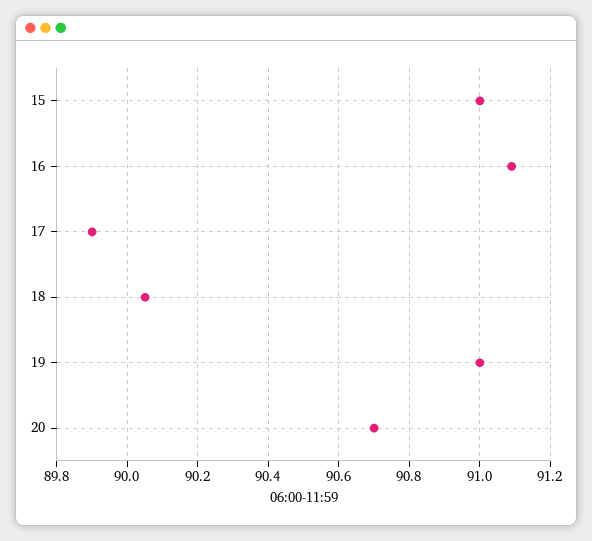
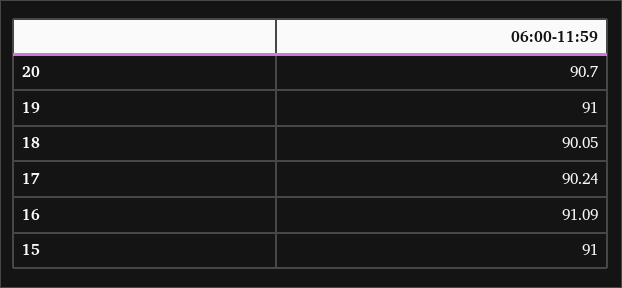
17: 89.9 -> 90.24

